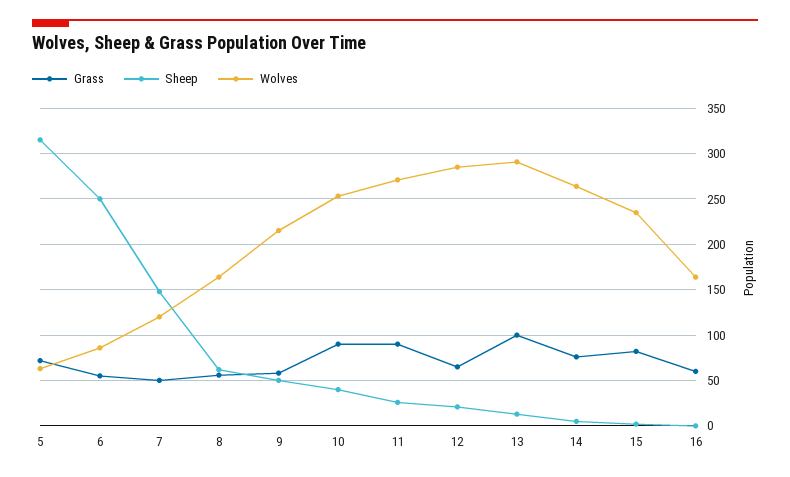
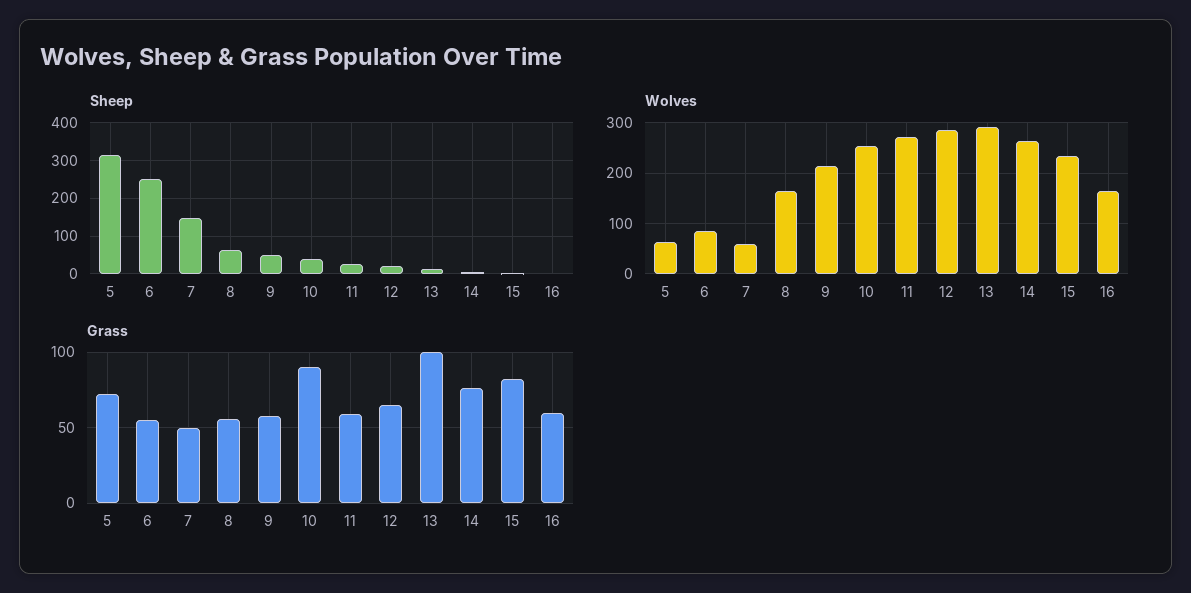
Wolves, 7: 120 -> 60
Grass, 11: 90 -> 60

